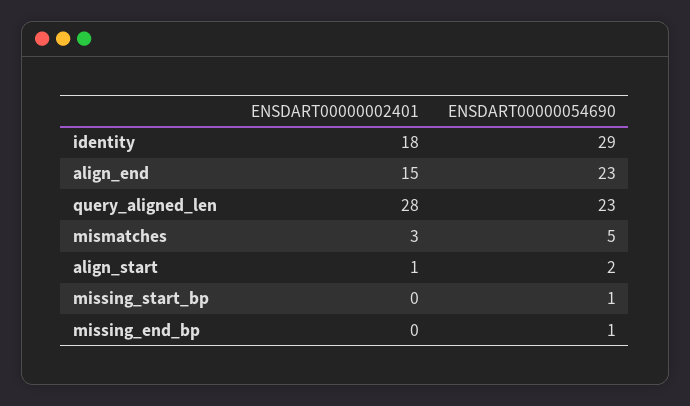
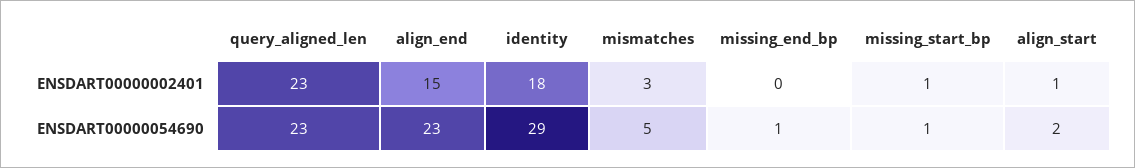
ENSDART00000002401, query_aligned_len: 28 -> 23
ENSDART00000002401, missing_start_bp: 0 -> 1

